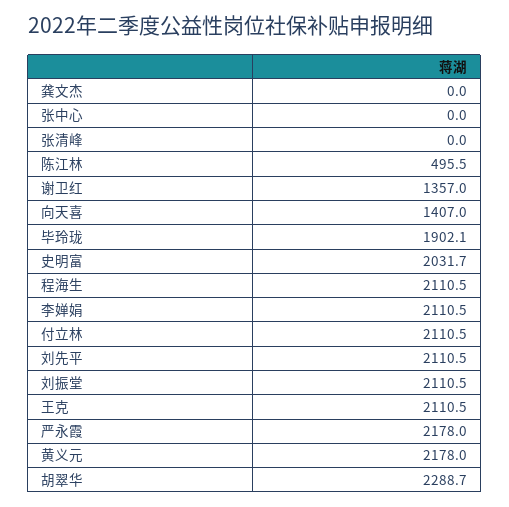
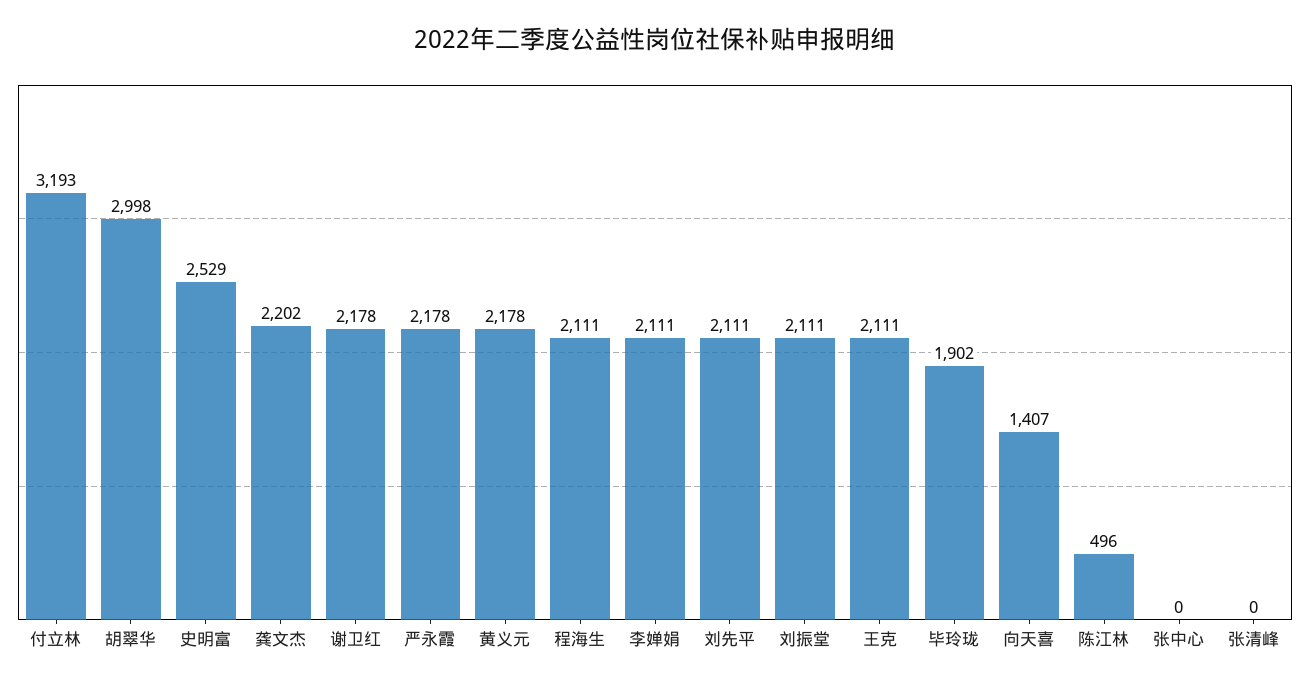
龚文杰: 0 -> 2202
谢卫红: 1357 -> 2178
史明富: 2031.7 -> 2529
付立林: 2110.5 -> 3193
胡翠华: 2288.7 -> 2998

